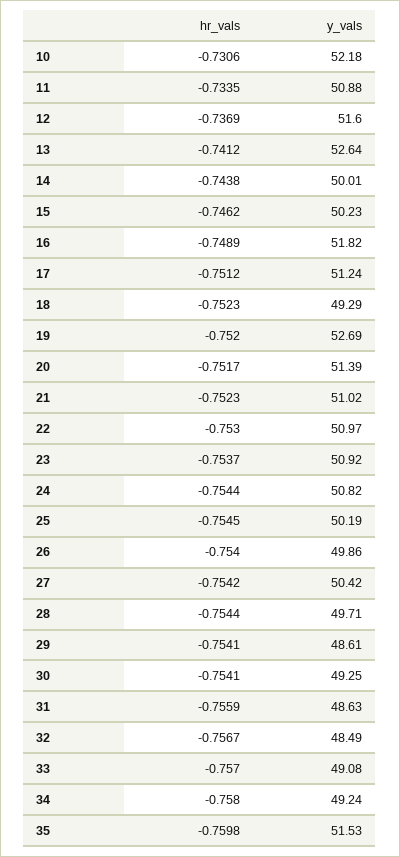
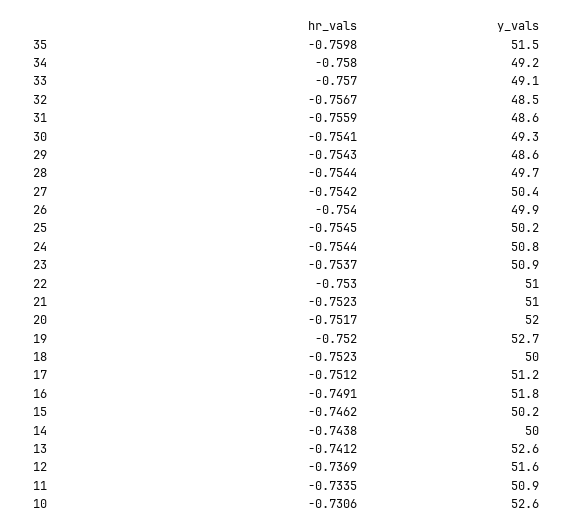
y_vals, 10: 52.18 -> 52.6
hr_vals, 16: -0.7489 -> -0.7491
y_vals, 18: 49.29 -> 50
y_vals, 20: 51.39 -> 52
hr_vals, 29: -0.7541 -> -0.7543

